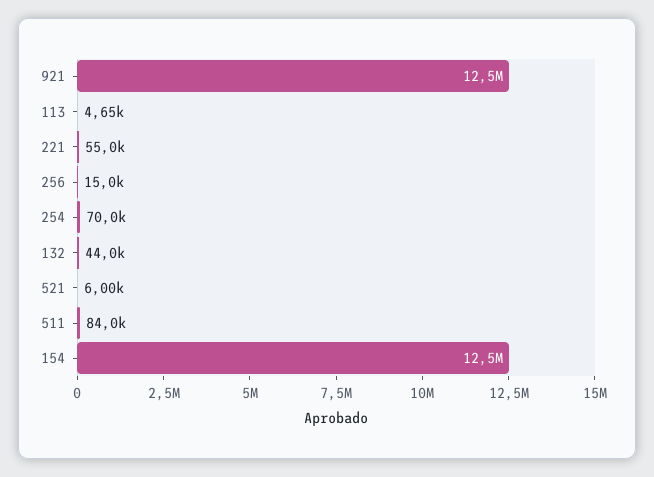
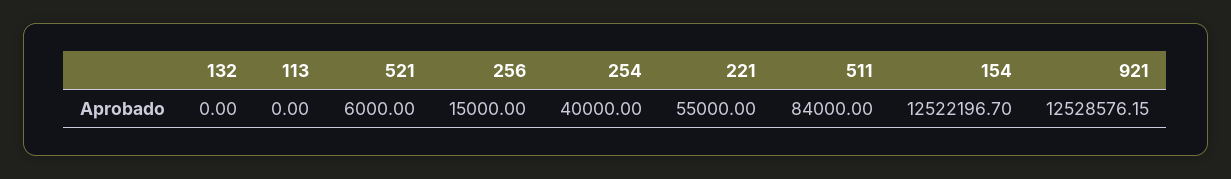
113: 4650 -> 0
254: 70000 -> 40000
132: 44000 -> 0

